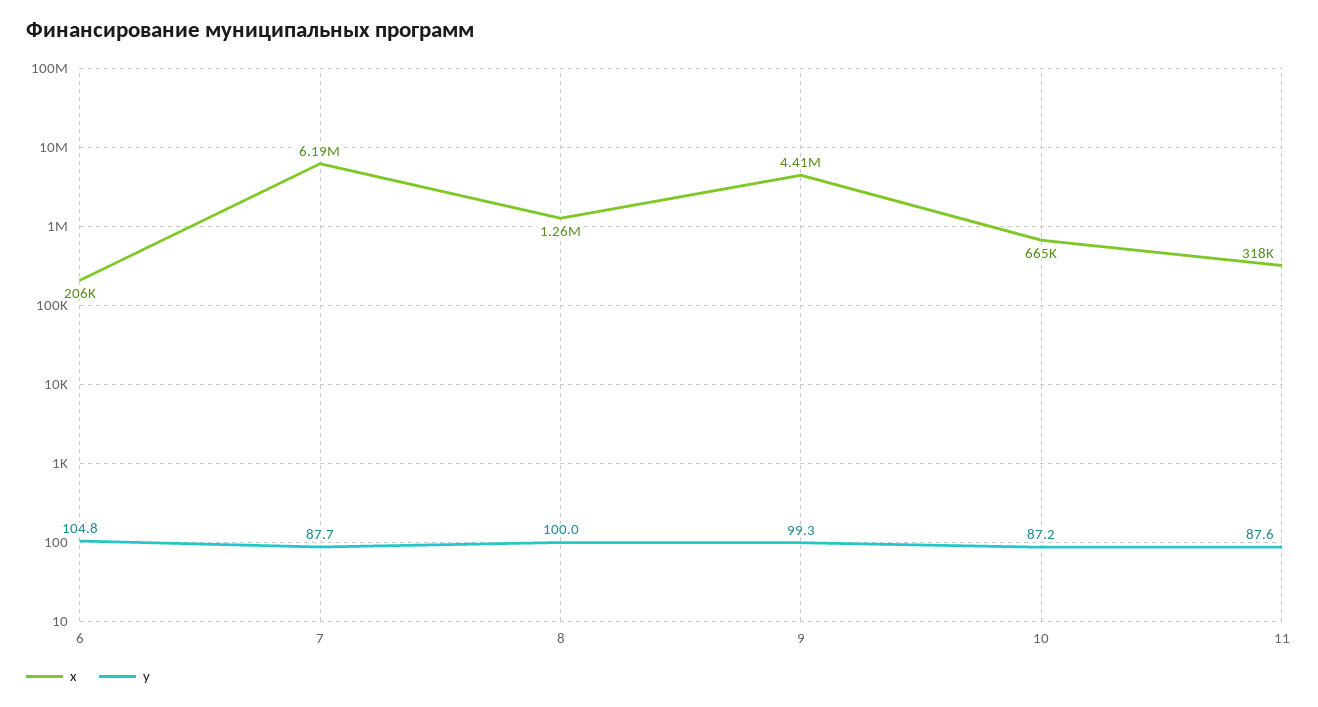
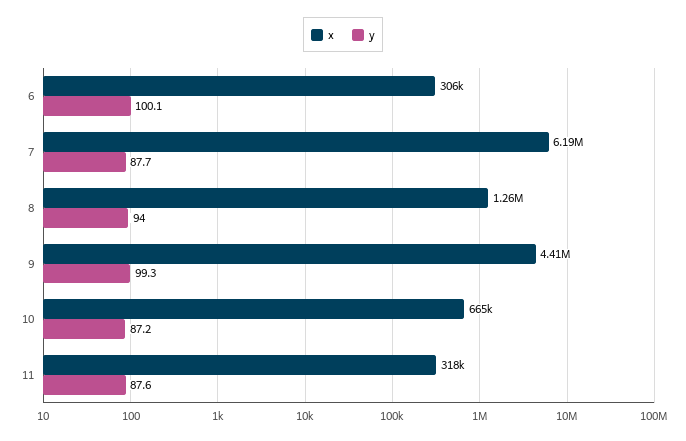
x, 6: 206000 -> 306000
y, 6: 104.8 -> 100.1
y, 8: 100 -> 94

